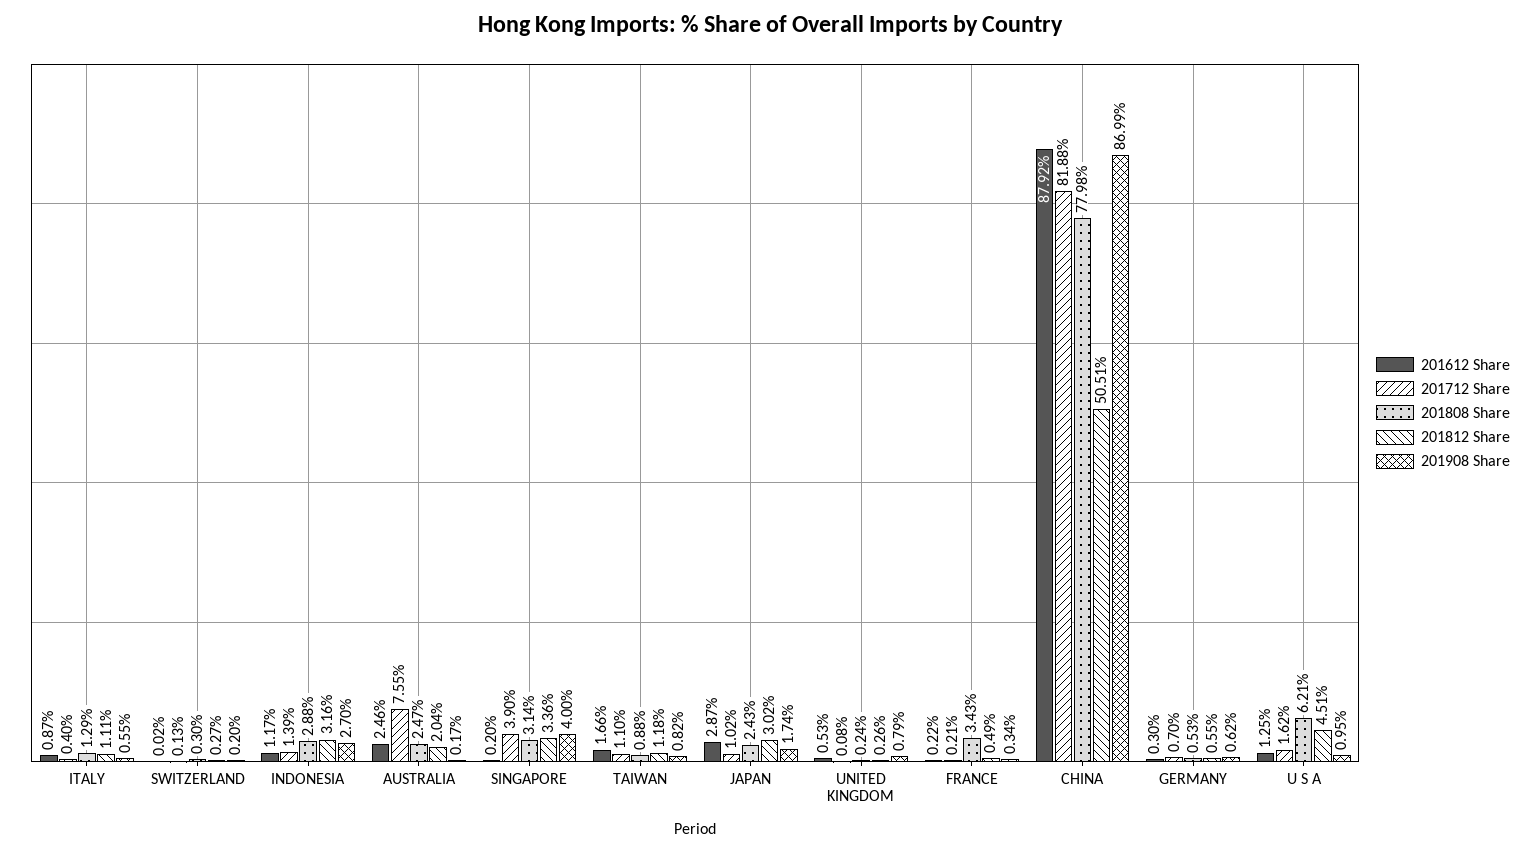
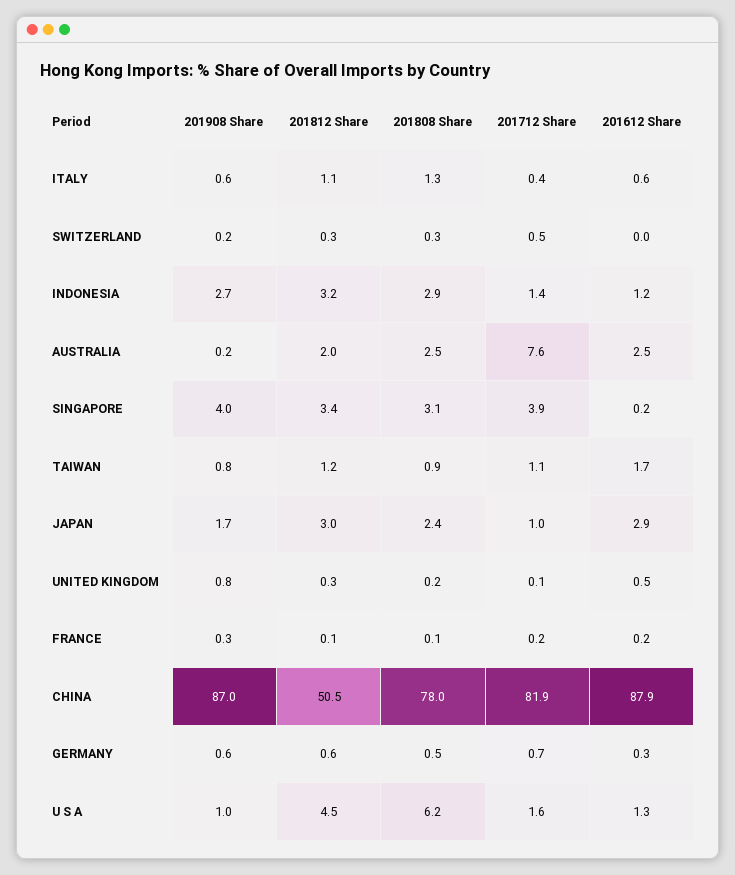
201612 Share, ITALY: 0.87 -> 0.6
201712 Share, SWITZERLAND: 0.13 -> 0.5
201808 Share, FRANCE: 3.43 -> 0.1
201812 Share, FRANCE: 0.49 -> 0.1

